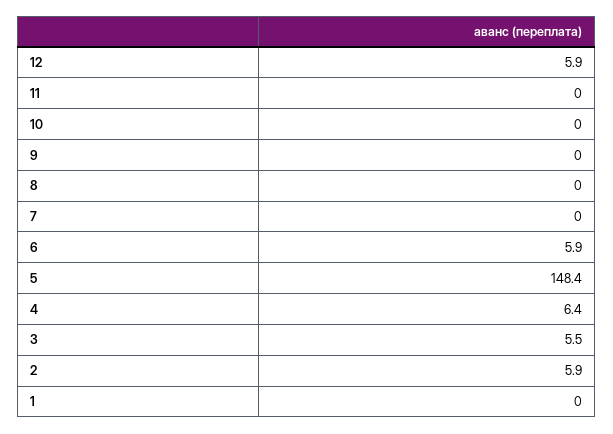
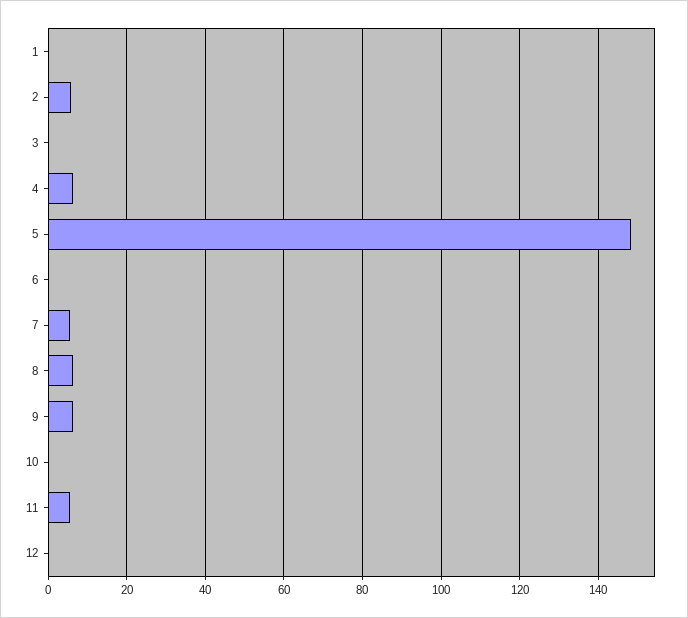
12: 5.9 -> 0
11: 0 -> 6
9: 0 -> 6
8: 0 -> 6
7: 0 -> 6
6: 5.9 -> 0
3: 5.5 -> 0

